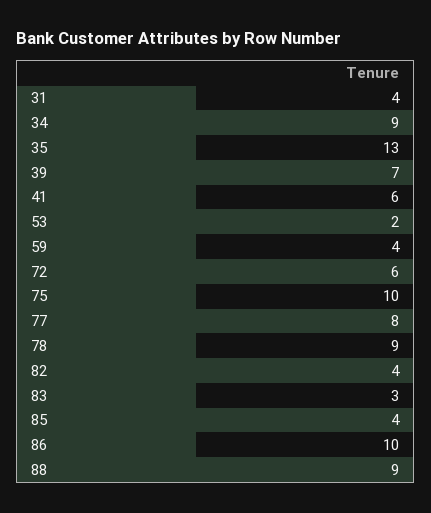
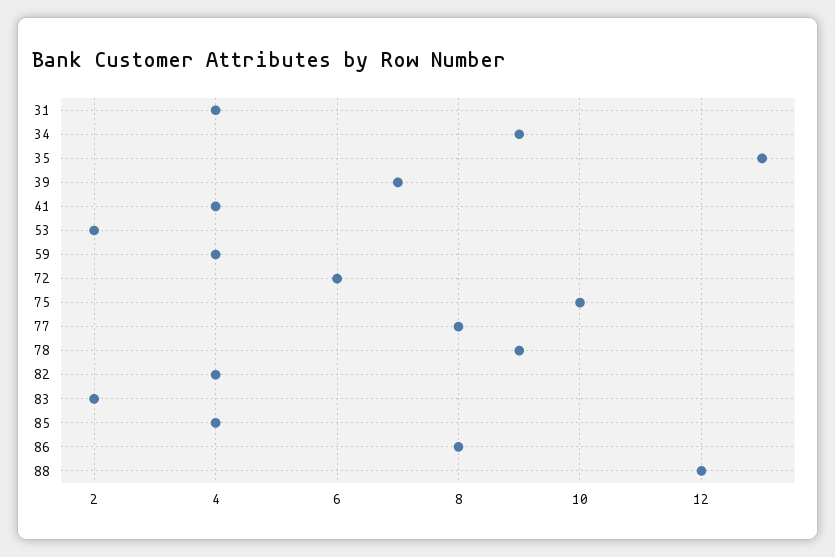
41: 6 -> 4
83: 3 -> 2
86: 10 -> 8
88: 9 -> 12

